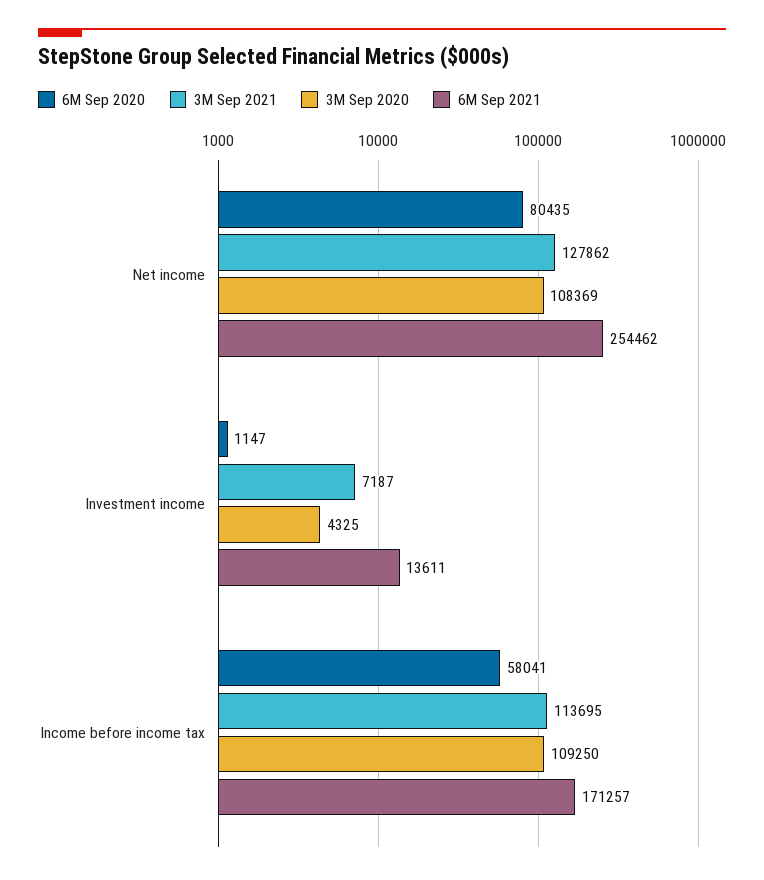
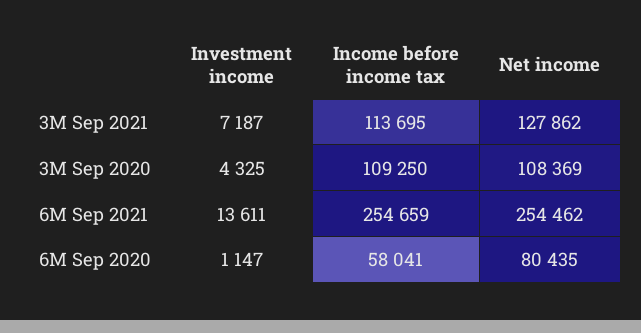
6M Sep 2021, Income before income tax: 171257 -> 254659

